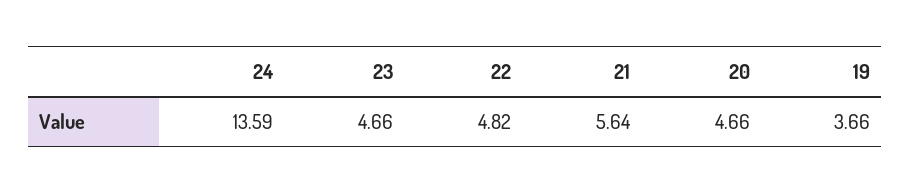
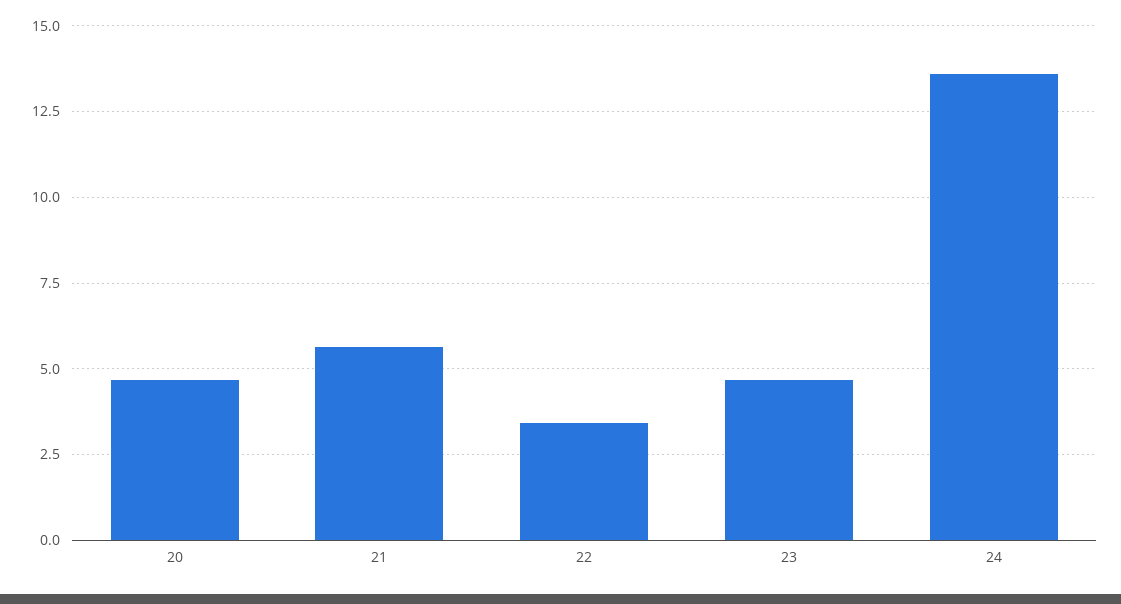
22: 4.82 -> 3.5
19: 3.66 -> none

